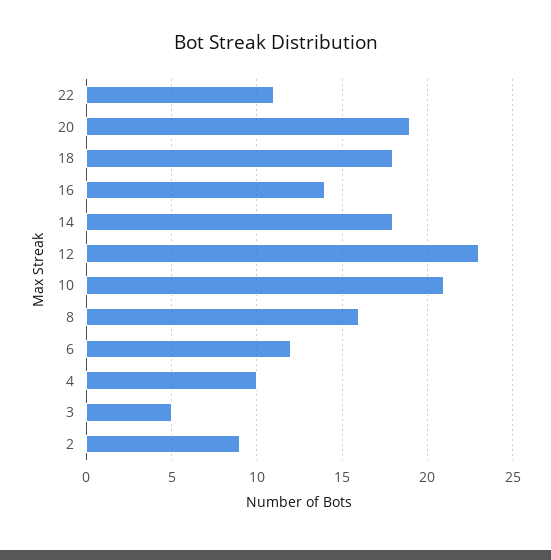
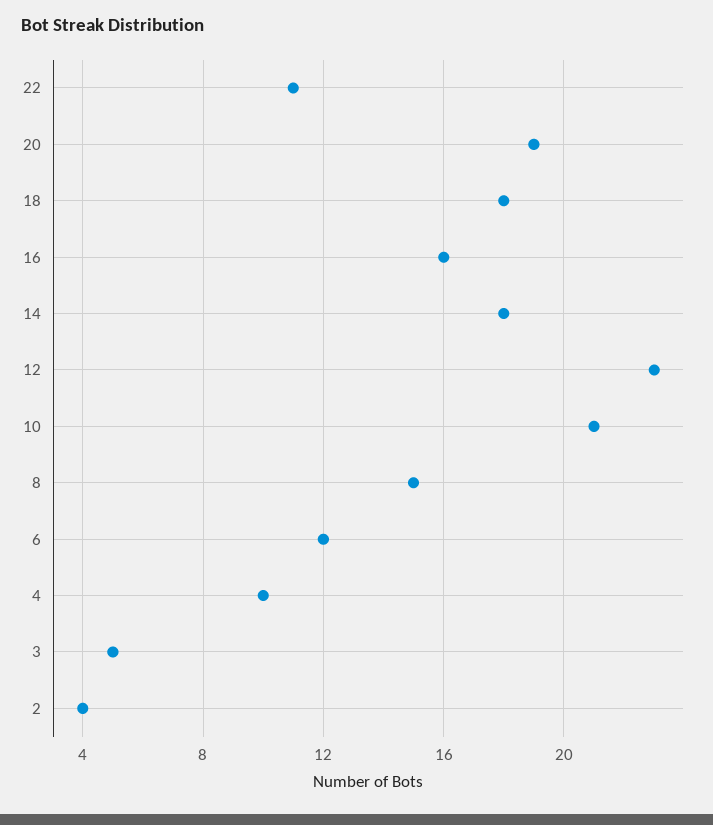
16: 14 -> 16
8: 16 -> 15
2: 9 -> 4

